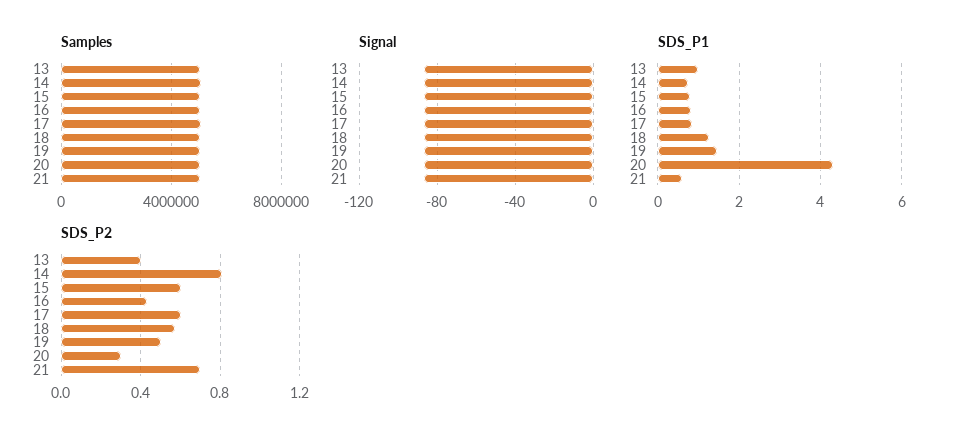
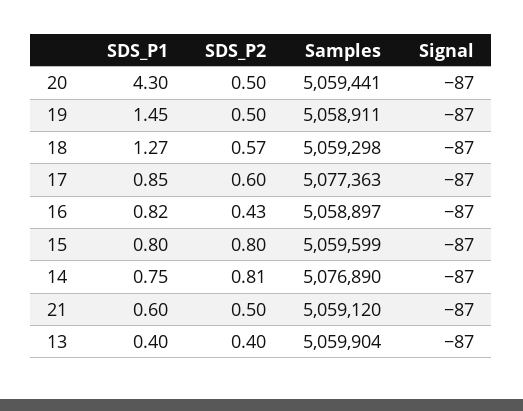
SDS_P1, 13: 1 -> 0.4
SDS_P2, 15: 0.6 -> 0.8
SDS_P2, 20: 0.3 -> 0.5
SDS_P2, 21: 0.7 -> 0.5

